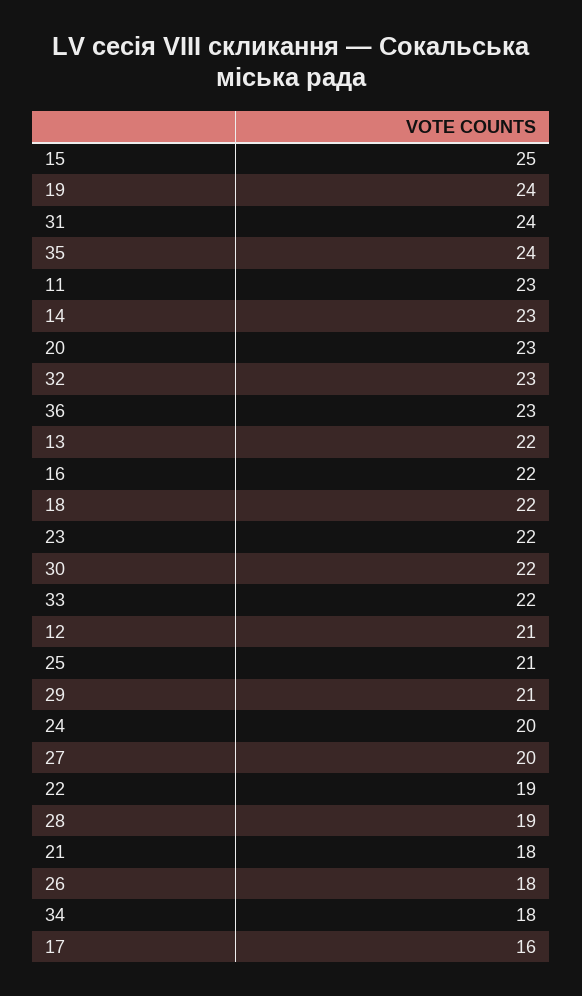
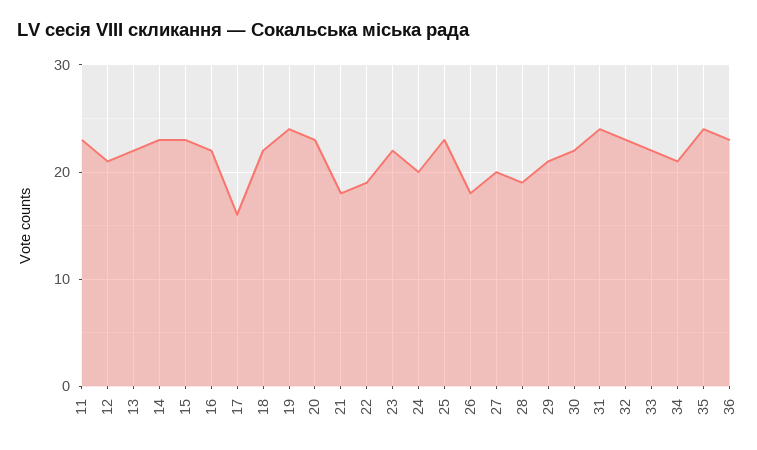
15: 25 -> 23
25: 21 -> 23
34: 18 -> 21

